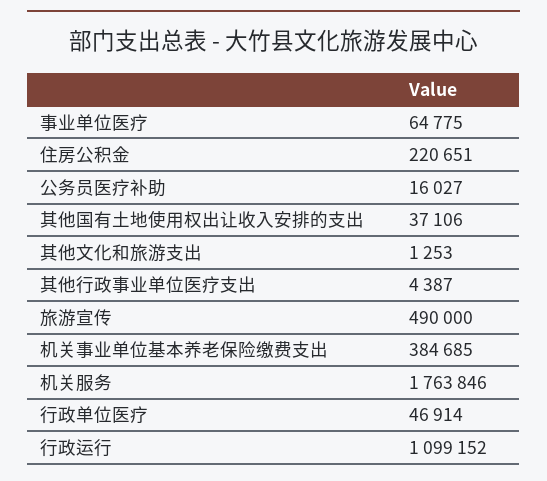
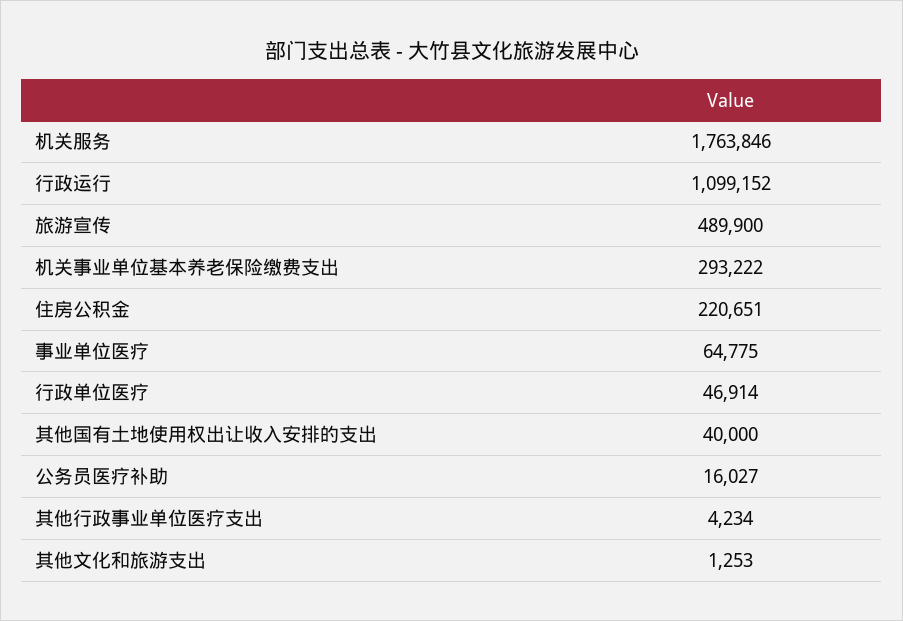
其他国有土地使用权出让收入安排的支出: 37106 -> 40000
其他行政事业单位医疗支出: 4387 -> 4234
旅游宣传: 490000 -> 489900
机关事业单位基本养老保险缴费支出: 384685 -> 293222

